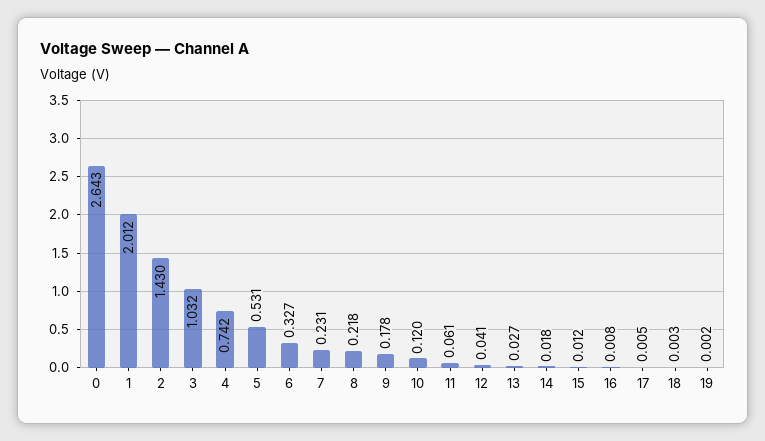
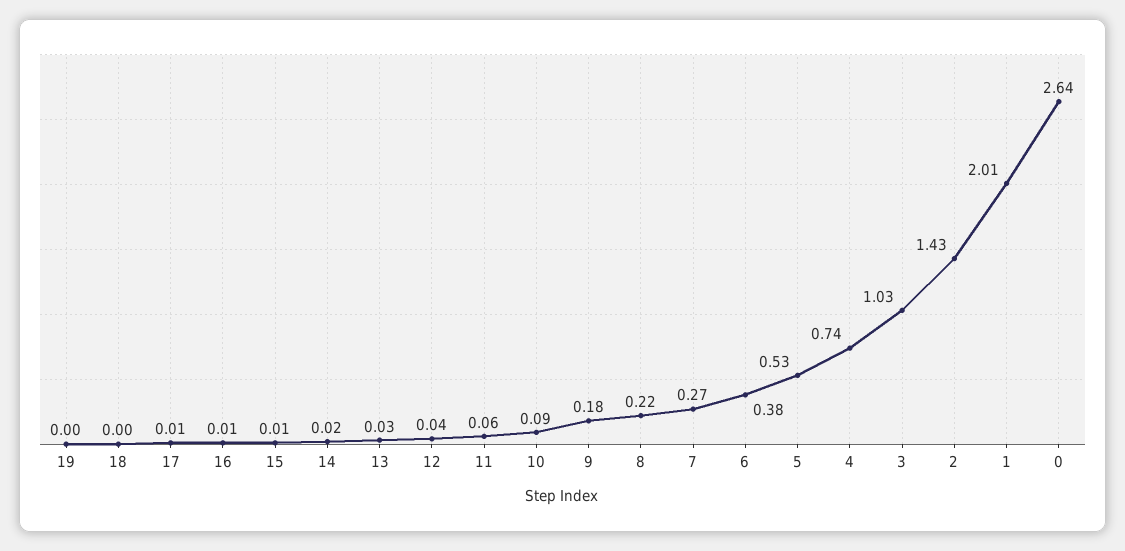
6: 0.327 -> 0.38
7: 0.231 -> 0.27
10: 0.12 -> 0.09

